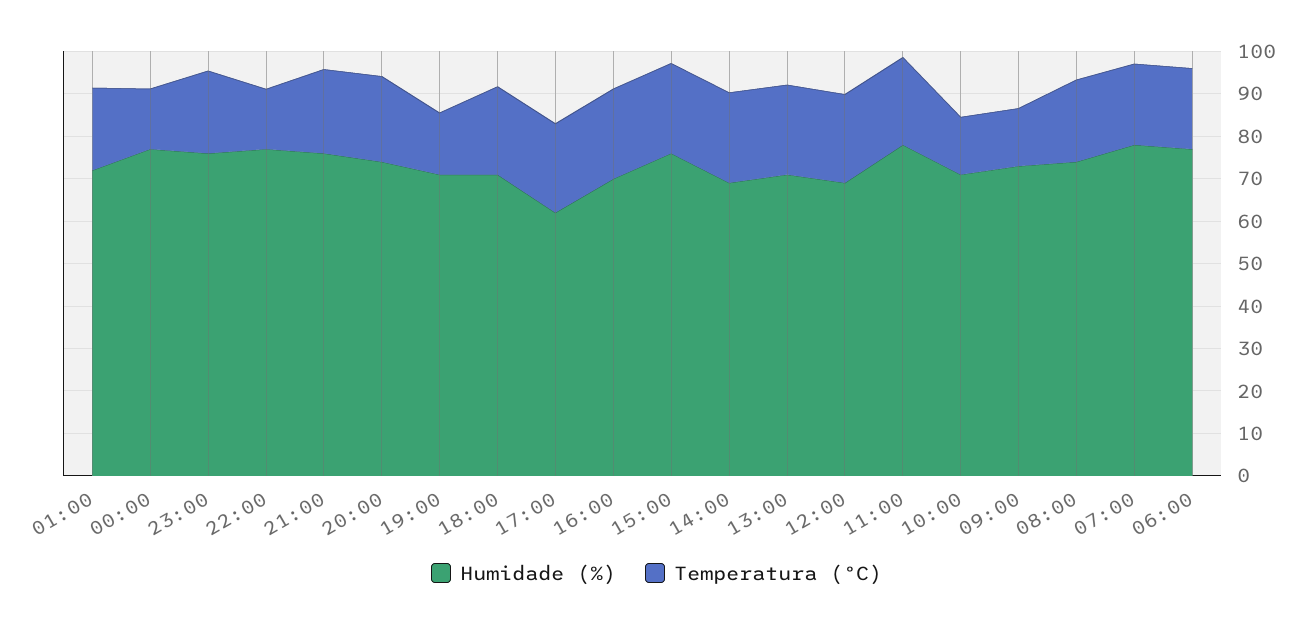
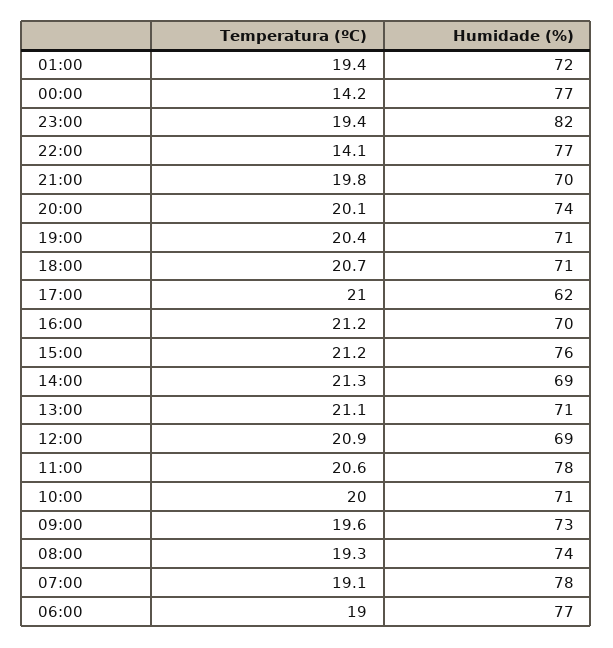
Humidade (%), 23:00: 76 -> 82
Humidade (%), 21:00: 76 -> 70
Temperatura (ºC), 19:00: 14 -> 20.4
Temperatura (ºC), 10:00: 14 -> 20
Temperatura (ºC), 09:00: 14 -> 19.6

